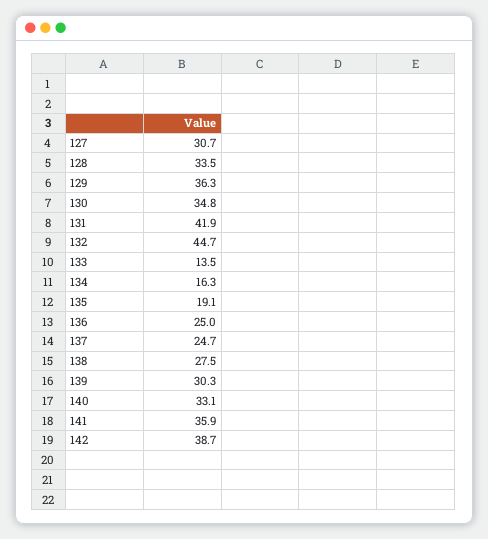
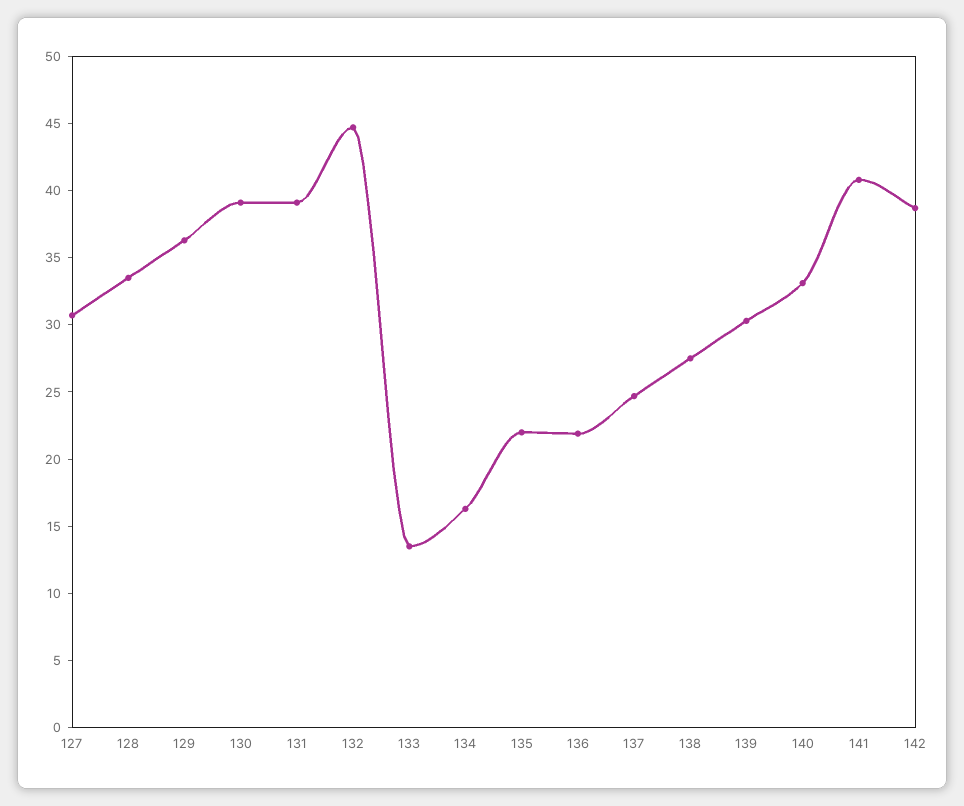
130: 34.8 -> 39
131: 41.9 -> 39
135: 19.1 -> 22
136: 25 -> 22
141: 35.9 -> 41

